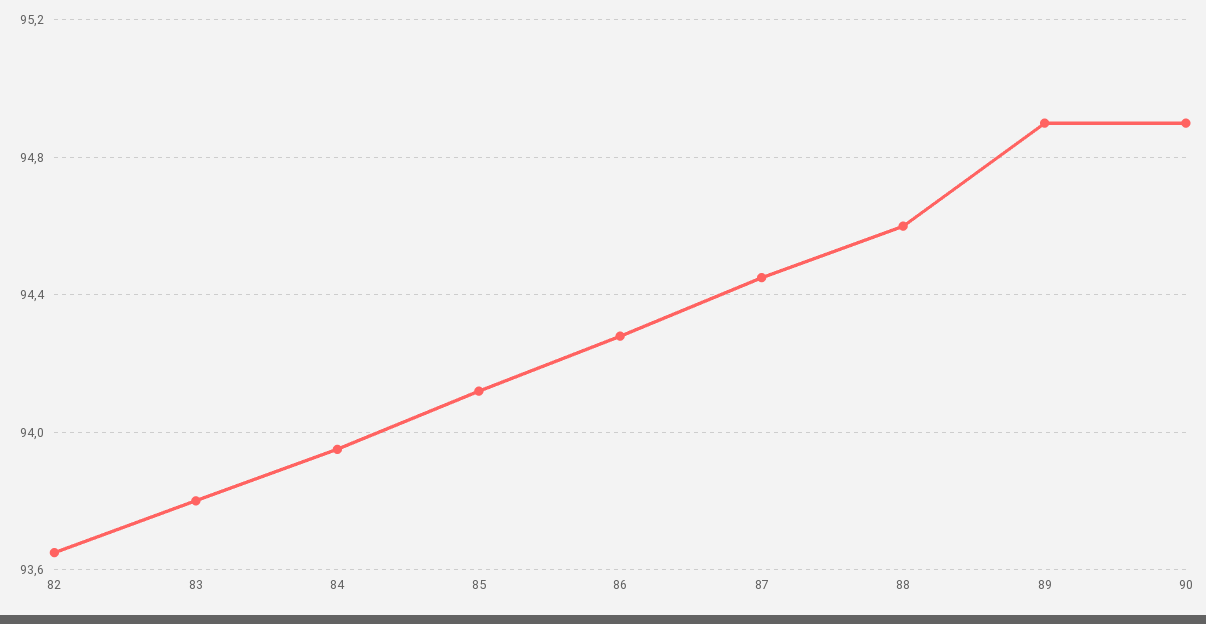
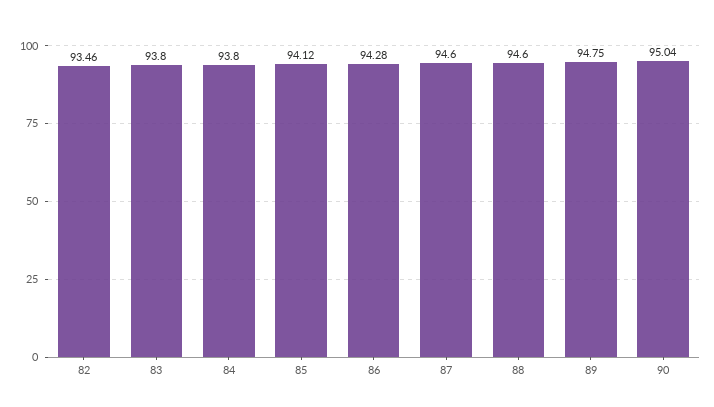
82: 93.65 -> 93.46
84: 93.95 -> 93.8
87: 94.45 -> 94.6
89: 94.9 -> 94.75
90: 94.9 -> 95.04

